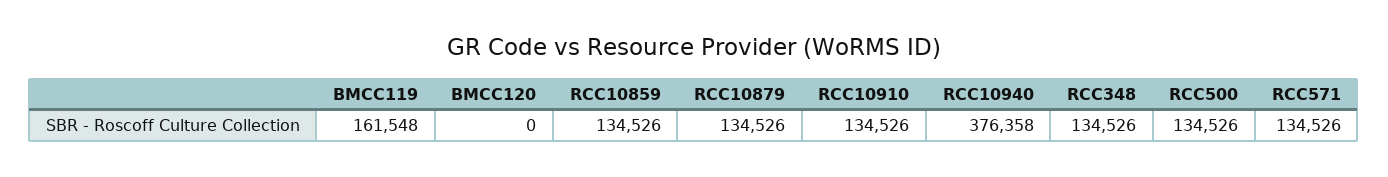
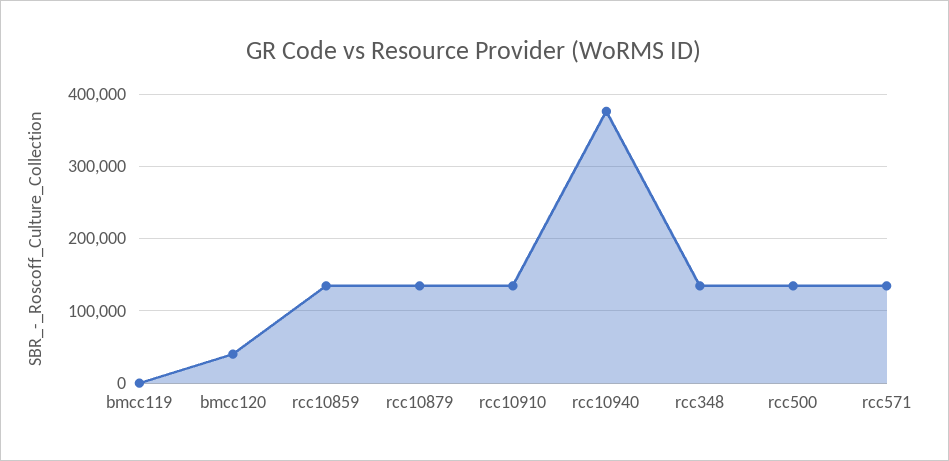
BMCC119: 161548 -> 0
BMCC120: 0 -> 40000

